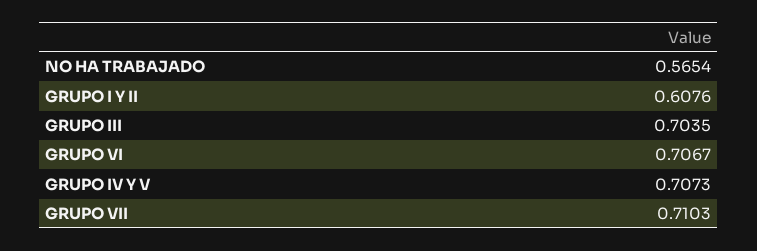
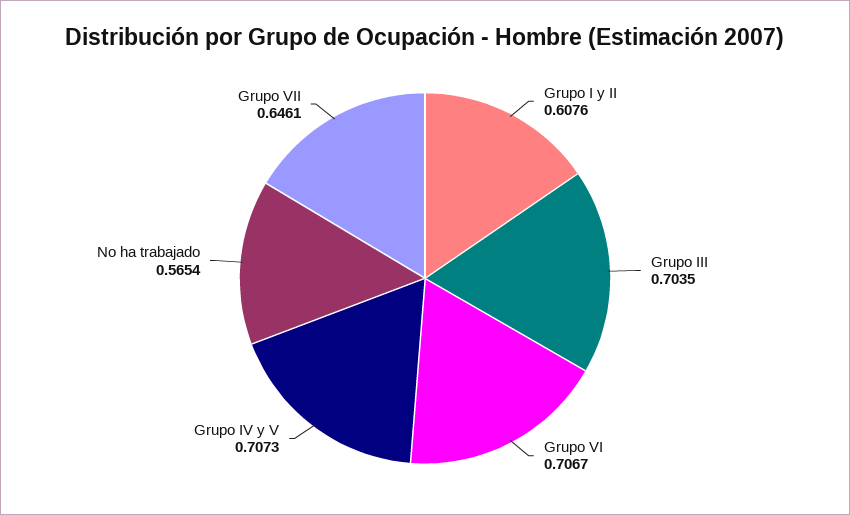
GRUPO VII: 0.7103 -> 0.6461

